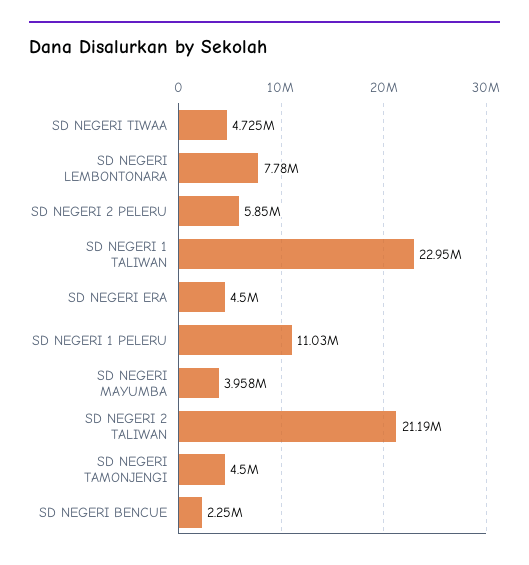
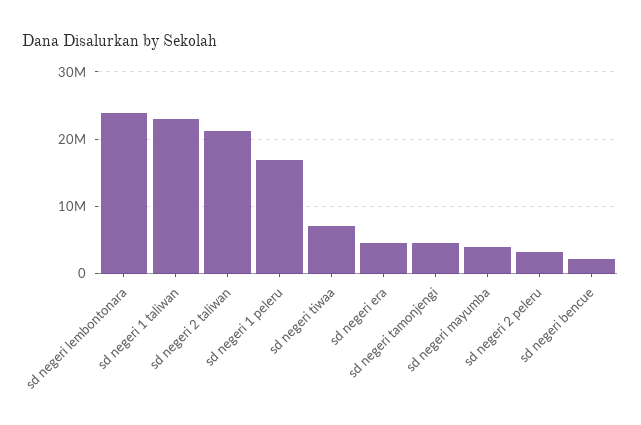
SD NEGERI TIWAA: 4725000 -> 7000000
SD NEGERI LEMBONTONARA: 7780000 -> 24000000
SD NEGERI 2 PELERU: 5850000 -> 3000000
SD NEGERI 1 PELERU: 11030000 -> 17000000

